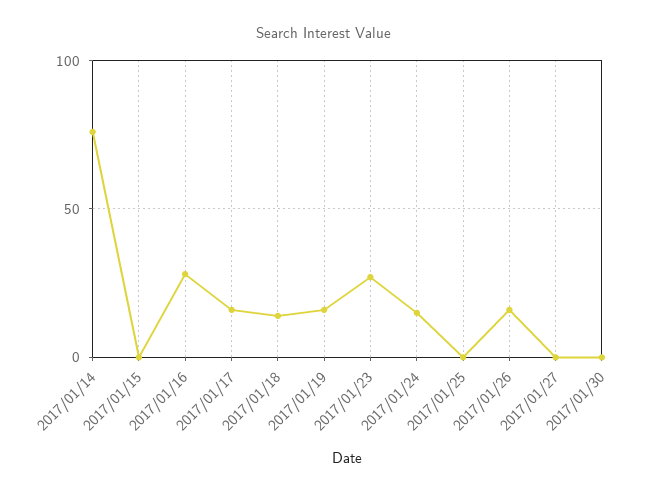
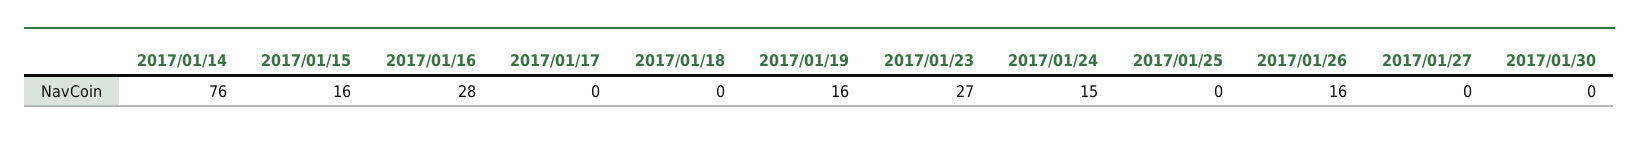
2017/01/15: 0 -> 16
2017/01/17: 15 -> 0
2017/01/18: 15 -> 0

